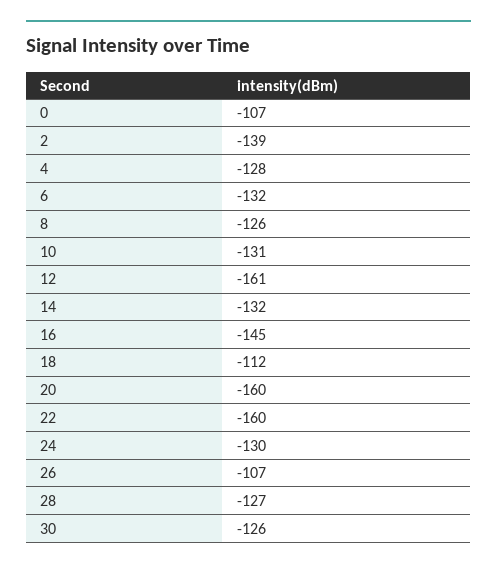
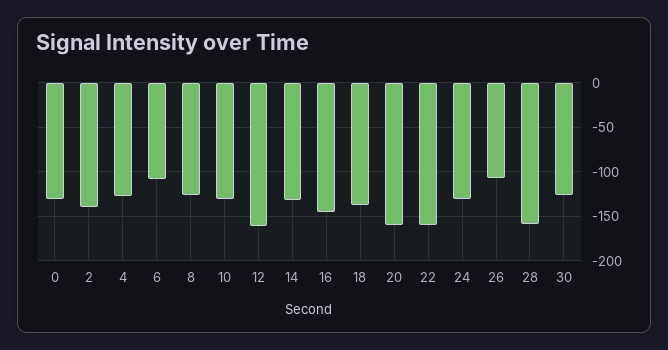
0: -107 -> -130
6: -132 -> -110
18: -112 -> -140
28: -127 -> -160

